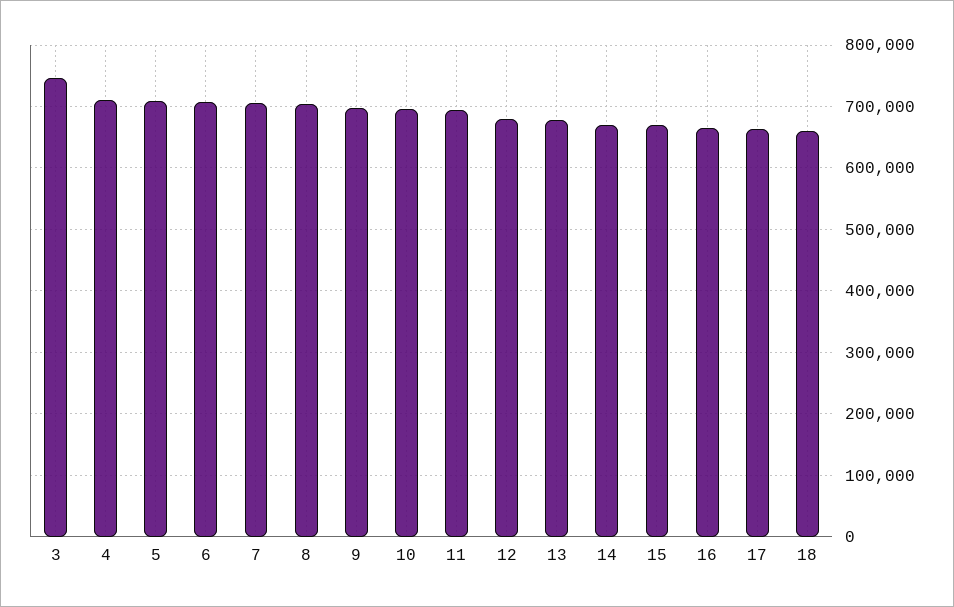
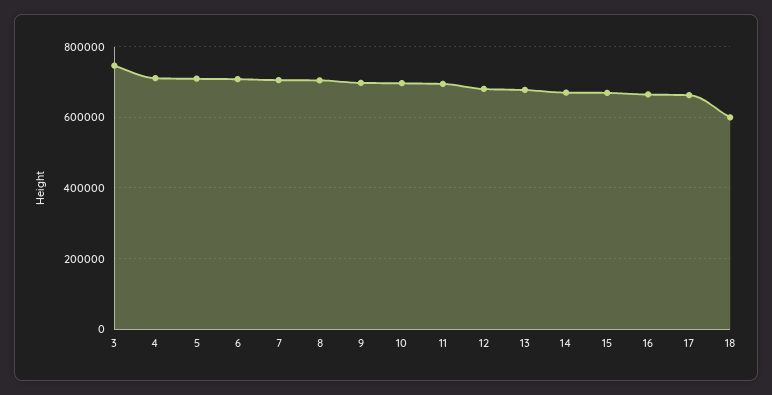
18: 660000 -> 600000

